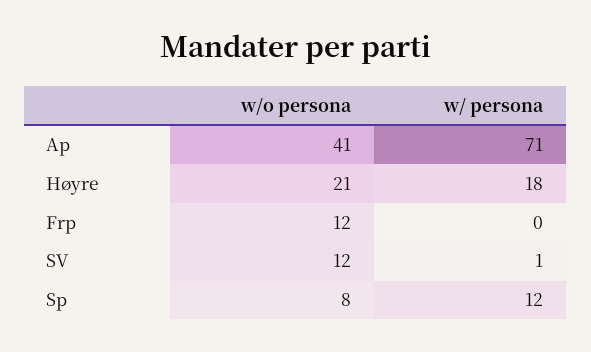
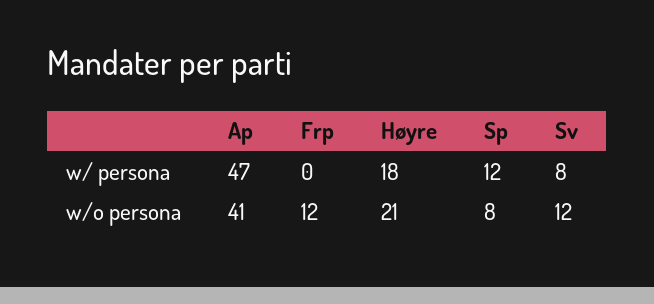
w/ persona, Ap: 71 -> 47
w/ persona, SV: 1 -> 8

